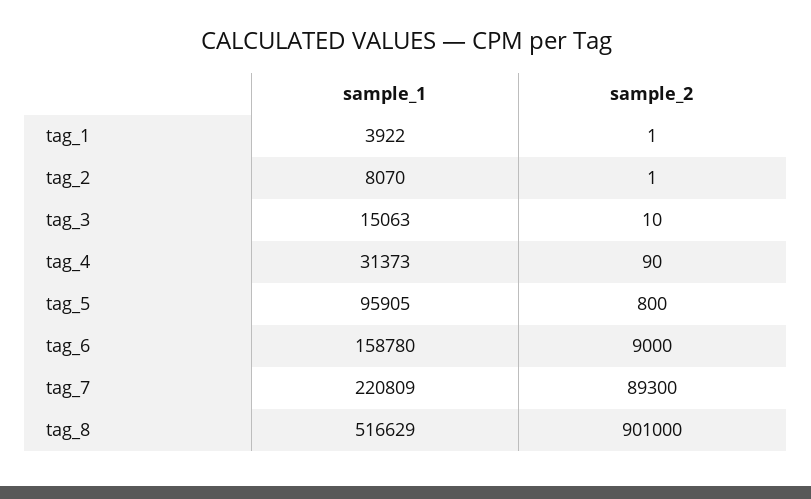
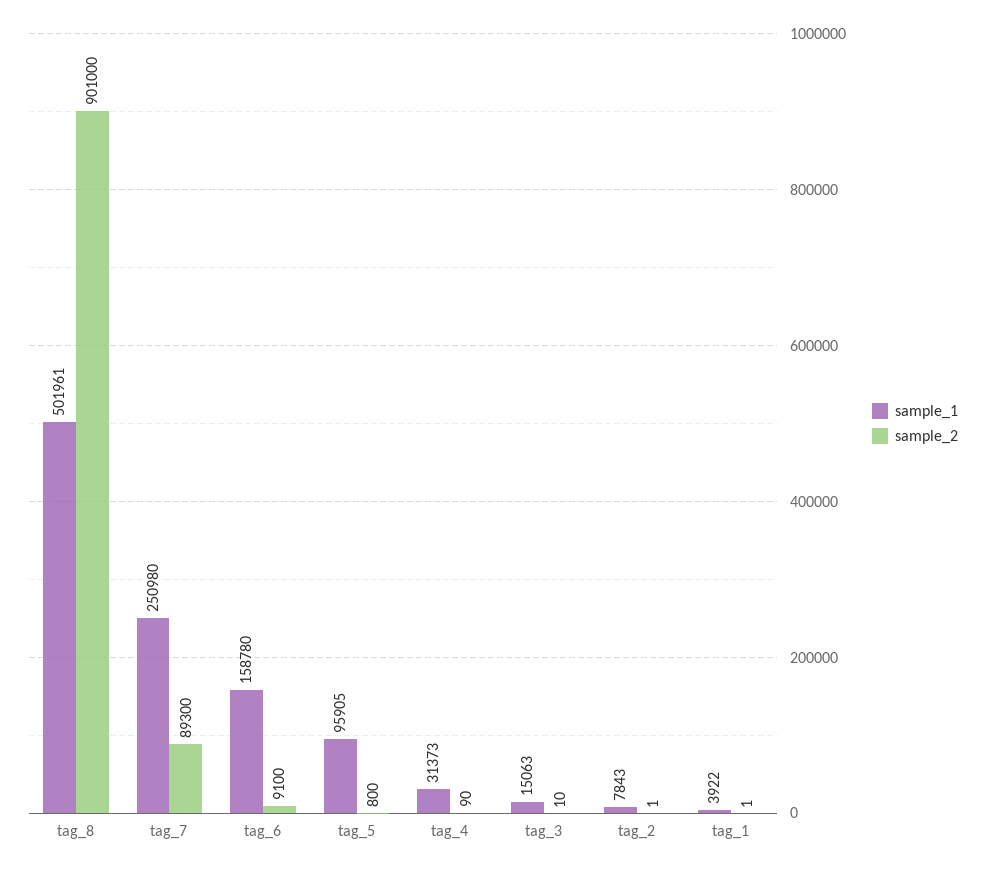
sample_1, tag_2: 8070 -> 7843
sample_2, tag_6: 9000 -> 9100
sample_1, tag_7: 220809 -> 250980
sample_1, tag_8: 516629 -> 501961

